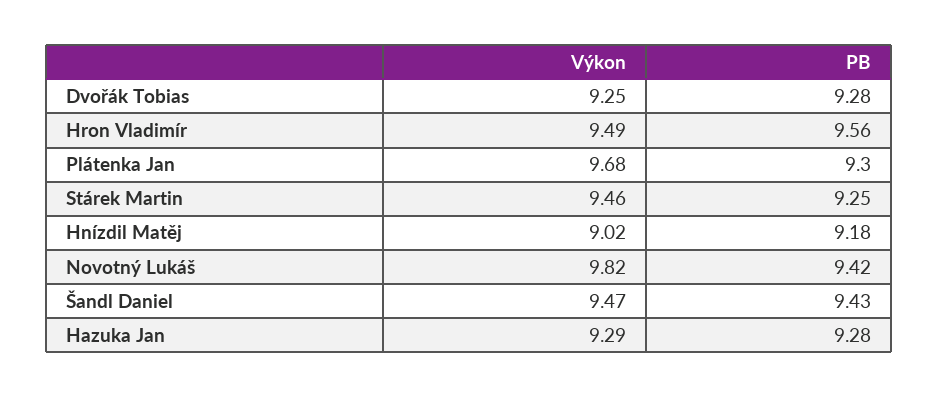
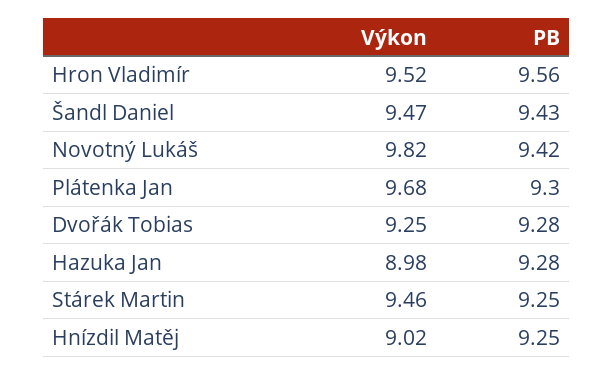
Výkon, Hron Vladimír: 9.49 -> 9.52
PB, Hnízdil Matěj: 9.18 -> 9.25
Výkon, Hazuka Jan: 9.29 -> 8.98

